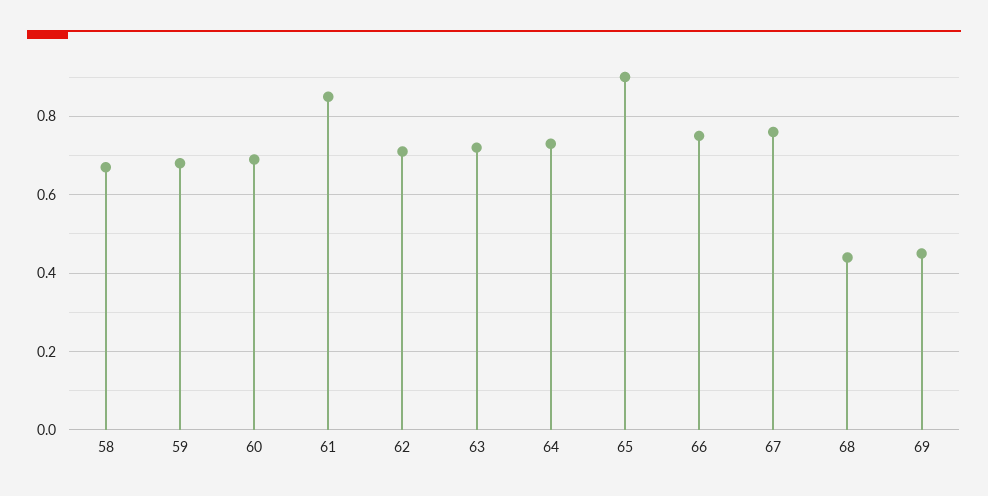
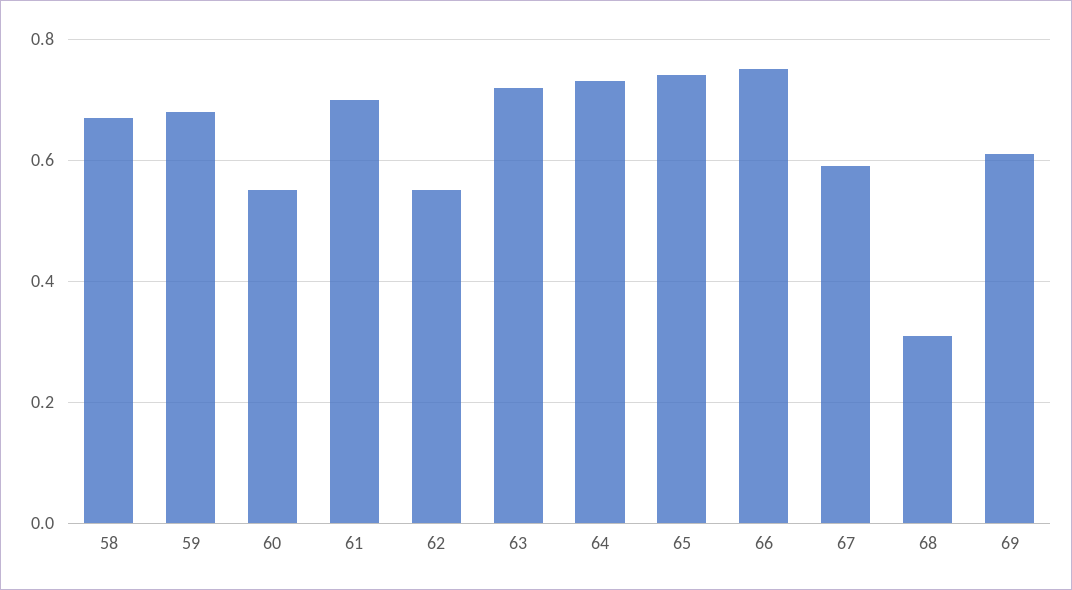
60: 0.7 -> 0.55
61: 0.85 -> 0.7
62: 0.7 -> 0.55
65: 0.9 -> 0.75
67: 0.75 -> 0.6
68: 0.45 -> 0.3
69: 0.45 -> 0.6

